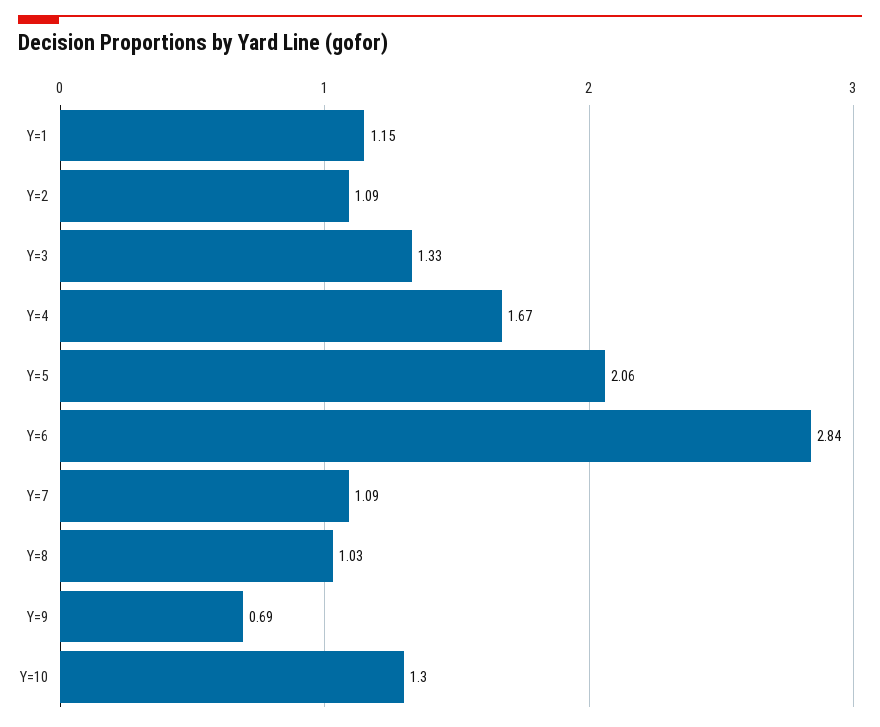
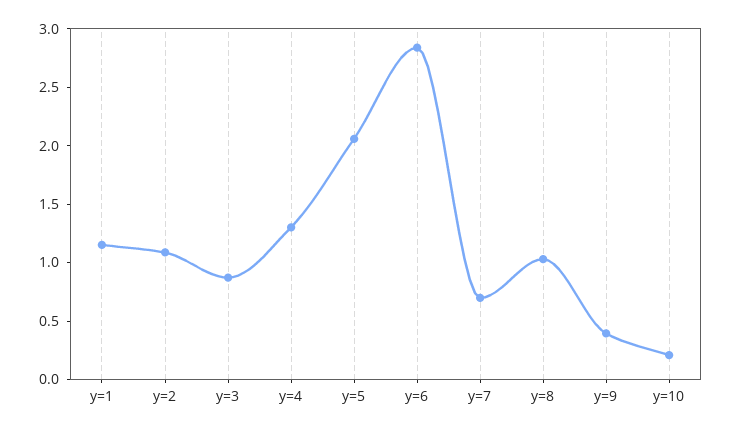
Y=3: 1.33 -> 0.9
Y=4: 1.67 -> 1.3
Y=7: 1.09 -> 0.7
Y=9: 0.69 -> 0.4
Y=10: 1.3 -> 0.2

